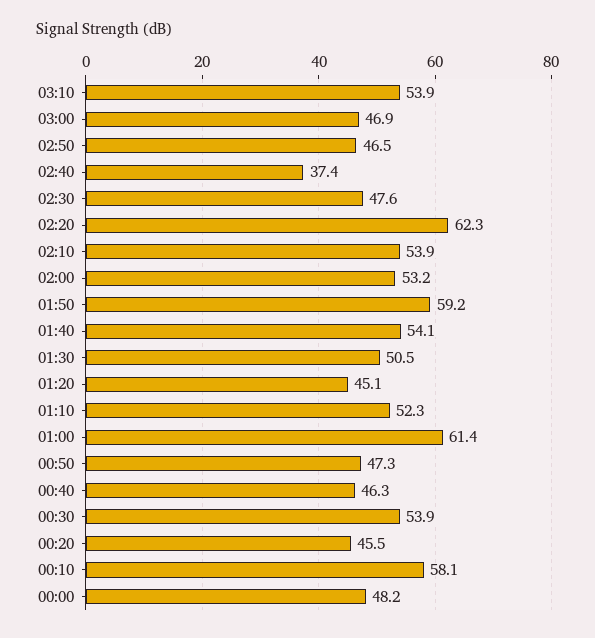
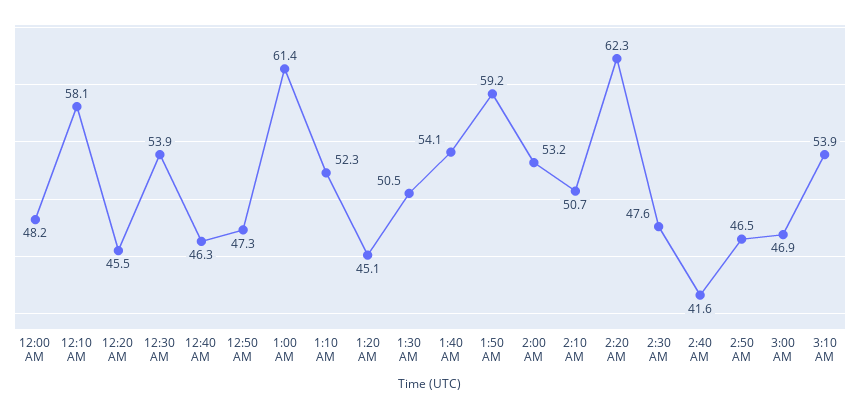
02:40: 37.4 -> 41.6
02:10: 53.9 -> 50.7

